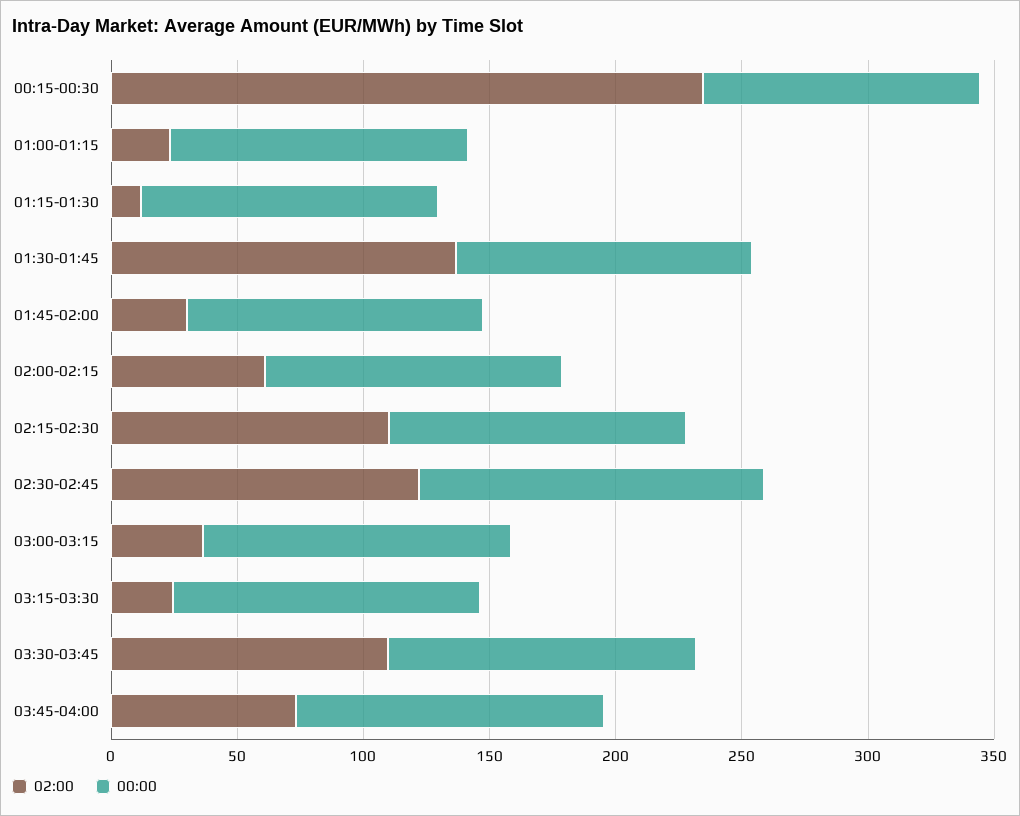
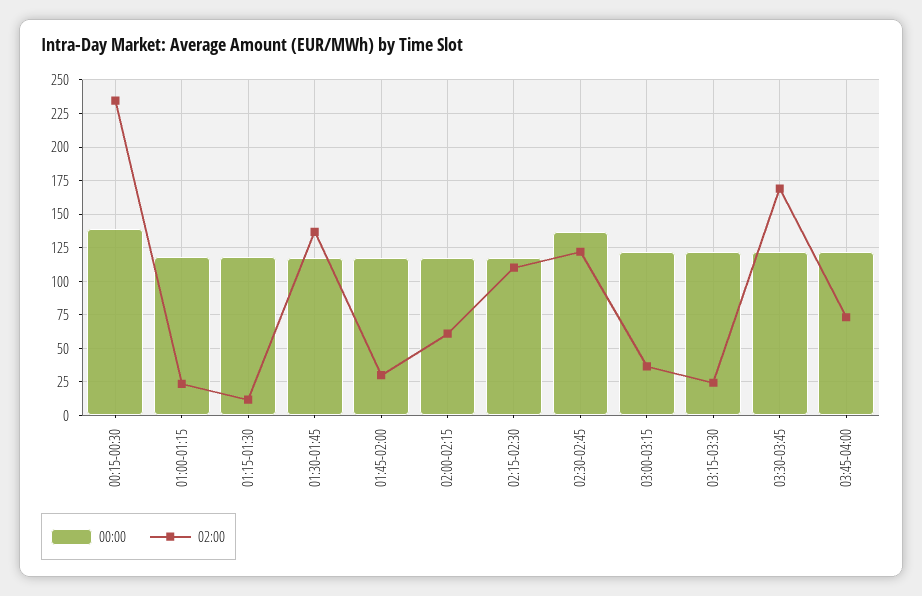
00:00, 00:15-00:30: 110 -> 140
02:00, 03:30-03:45: 110 -> 170

